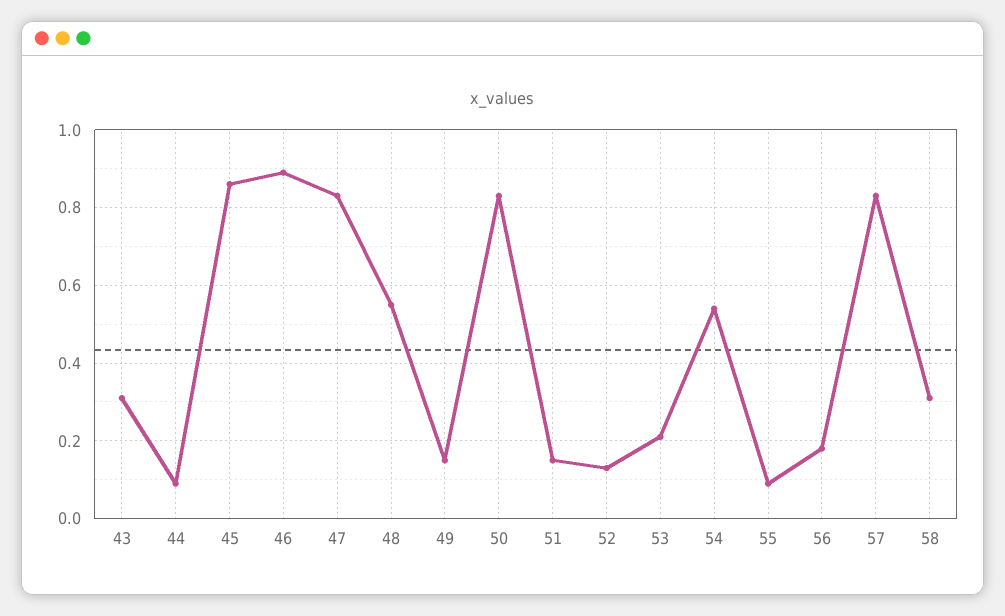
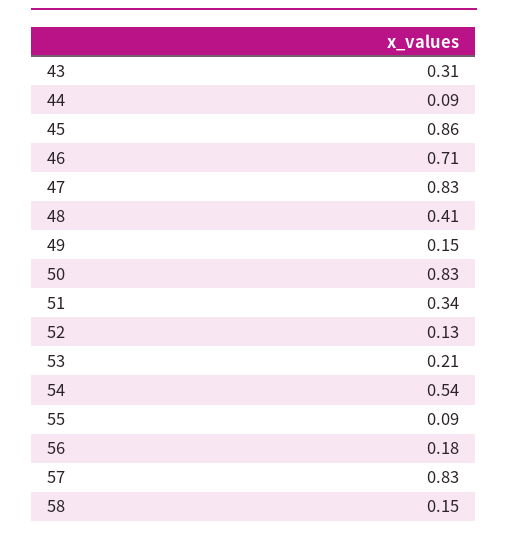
46: 0.9 -> 0.71
48: 0.55 -> 0.41
51: 0.15 -> 0.34
58: 0.3 -> 0.15

